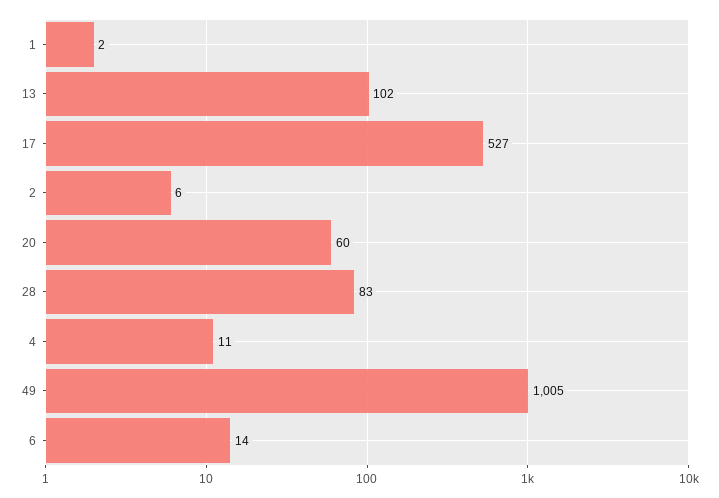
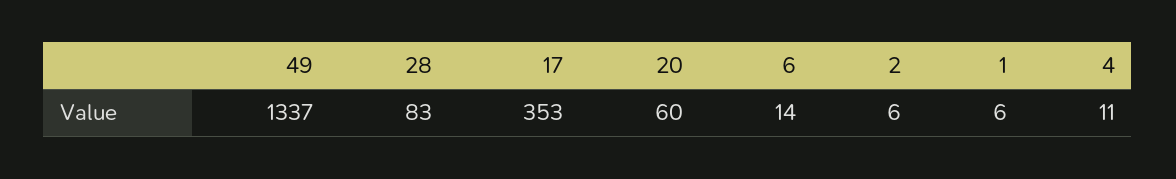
1: 2 -> 6
13: 102 -> none
17: 527 -> 353
49: 1005 -> 1337

